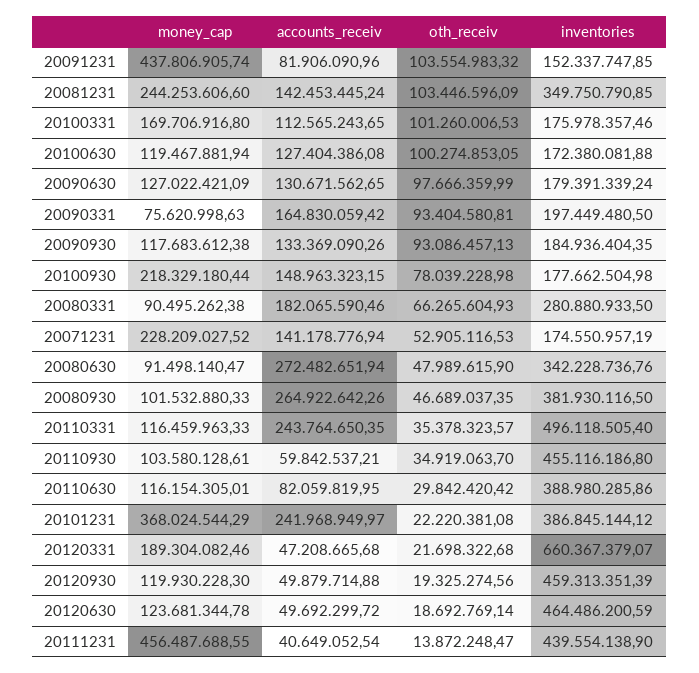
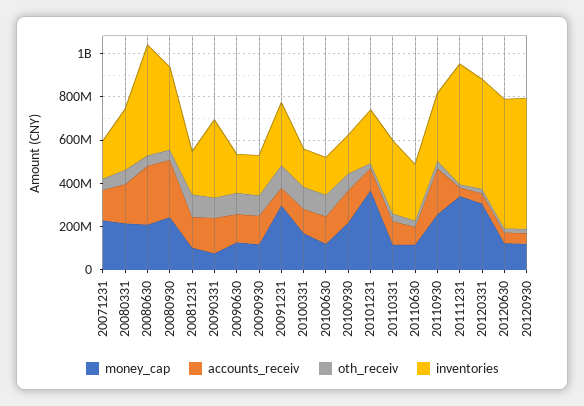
money_cap, 20091231: 437806905.74 -> 300000000
inventories, 20091231: 152337747.85 -> 300000000
money_cap, 20081231: 244253606.6 -> 100000000
inventories, 20081231: 349750790.85 -> 200000000
inventories, 20090331: 197449480.5 -> 350000000
money_cap, 20080331: 90495262.38 -> 200000000
money_cap, 20080630: 91498140.47 -> 200000000
inventories, 20080630: 342228736.76 -> 500000000
money_cap, 20080930: 101532880.33 -> 250000000
accounts_receiv, 20110331: 243764650.35 -> 100000000
inventories, 20110331: 496118505.4 -> 350000000
money_cap, 20110930: 103580128.61 -> 250000000
accounts_receiv, 20110930: 59842537.21 -> 200000000
inventories, 20110930: 455116186.8 -> 300000000
inventories, 20110630: 388980285.86 -> 250000000
accounts_receiv, 20101231: 241968949.97 -> 100000000
inventories, 20101231: 386845144.12 -> 250000000
money_cap, 20120331: 189304082.46 -> 300000000
inventories, 20120331: 660367379.07 -> 500000000
inventories, 20120930: 459313351.39 -> 600000000
inventories, 20120630: 464486200.59 -> 600000000
money_cap, 20111231: 456487688.55 -> 350000000
inventories, 20111231: 439554138.9 -> 550000000

